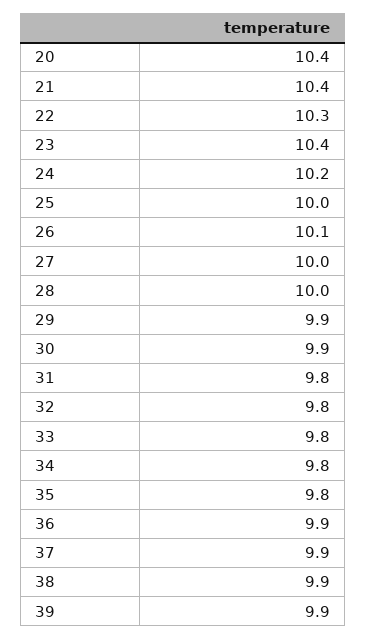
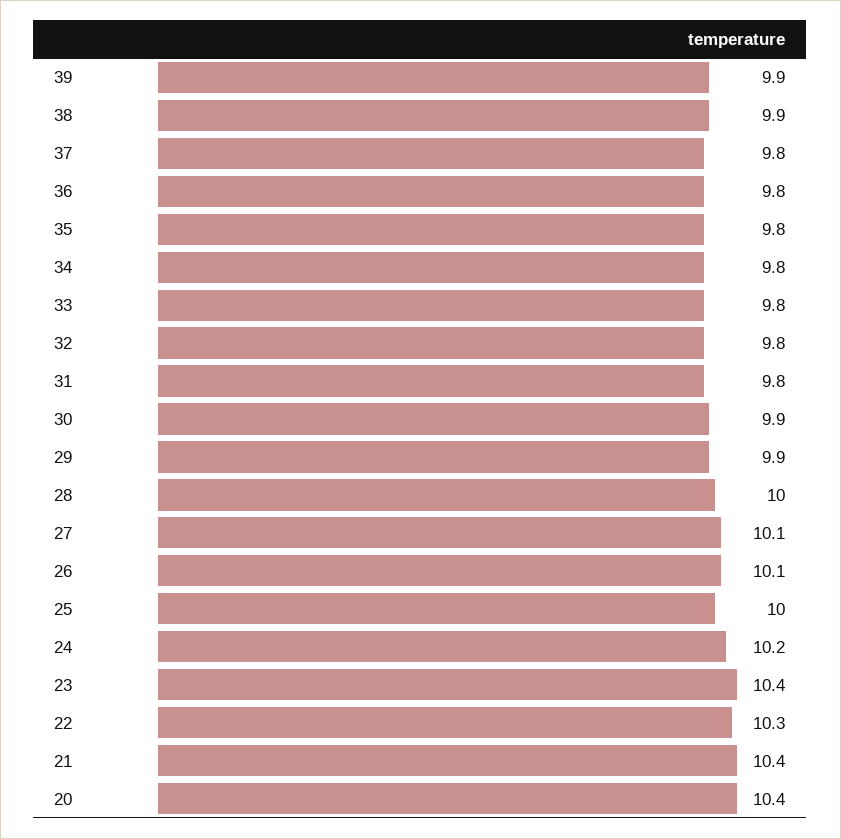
27: 10 -> 10.1
36: 9.9 -> 9.8
37: 9.9 -> 9.8

